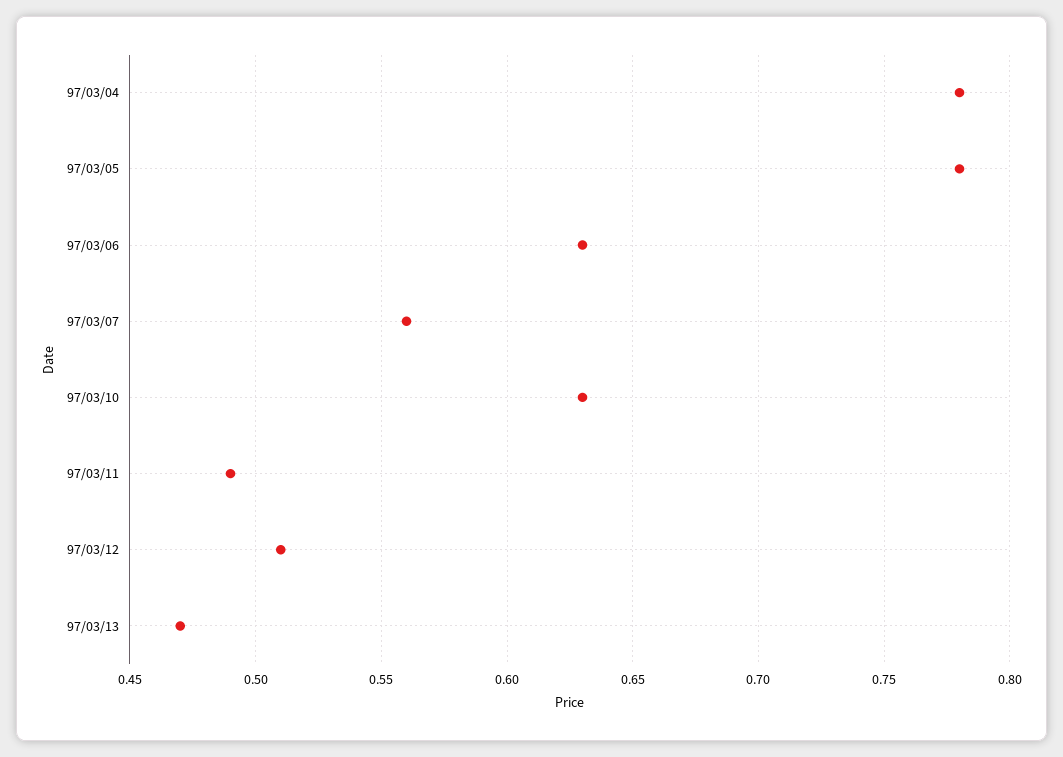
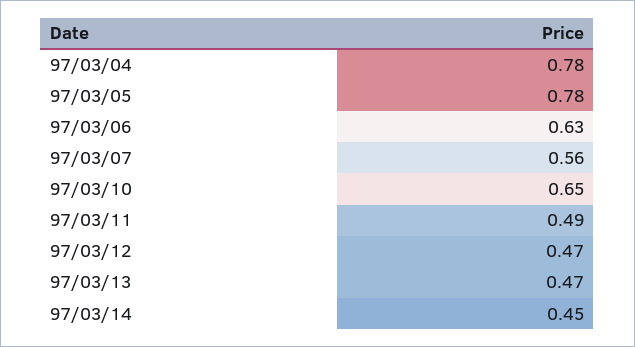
97/03/10: 0.63 -> 0.65
97/03/12: 0.51 -> 0.47
97/03/14: none -> 0.45

